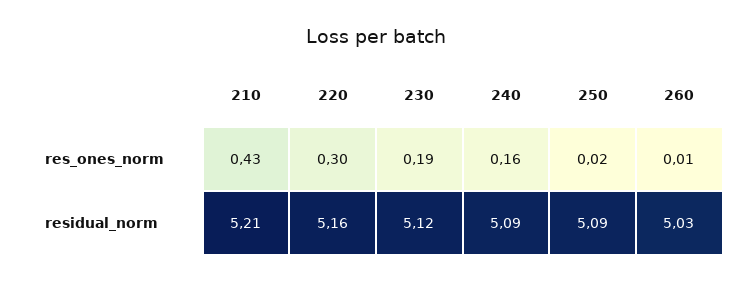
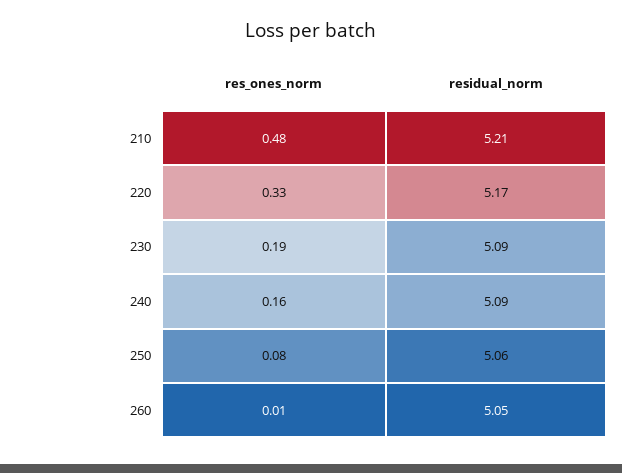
210, res_ones_norm: 0.43 -> 0.48
220, res_ones_norm: 0.3 -> 0.33
250, res_ones_norm: 0.02 -> 0.08
220, residual_norm: 5.16 -> 5.17
230, residual_norm: 5.12 -> 5.09
250, residual_norm: 5.09 -> 5.06
260, residual_norm: 5.03 -> 5.05

